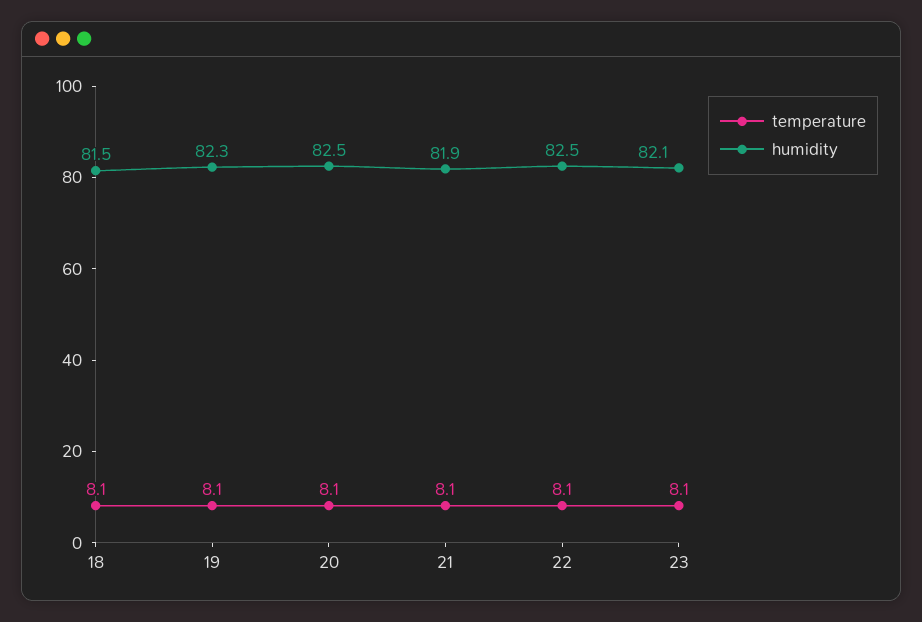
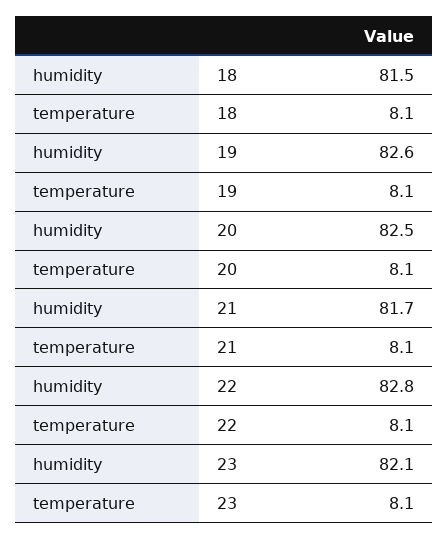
humidity, 19: 82.3 -> 82.6
humidity, 21: 81.9 -> 81.7
humidity, 22: 82.5 -> 82.8

